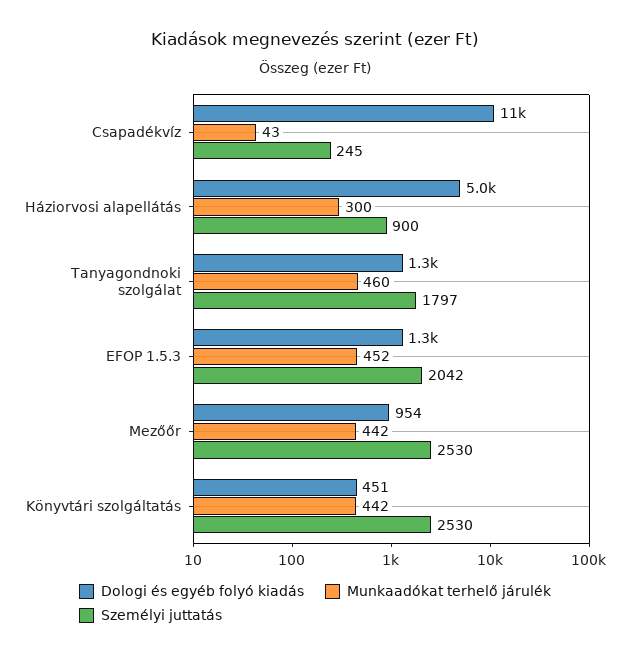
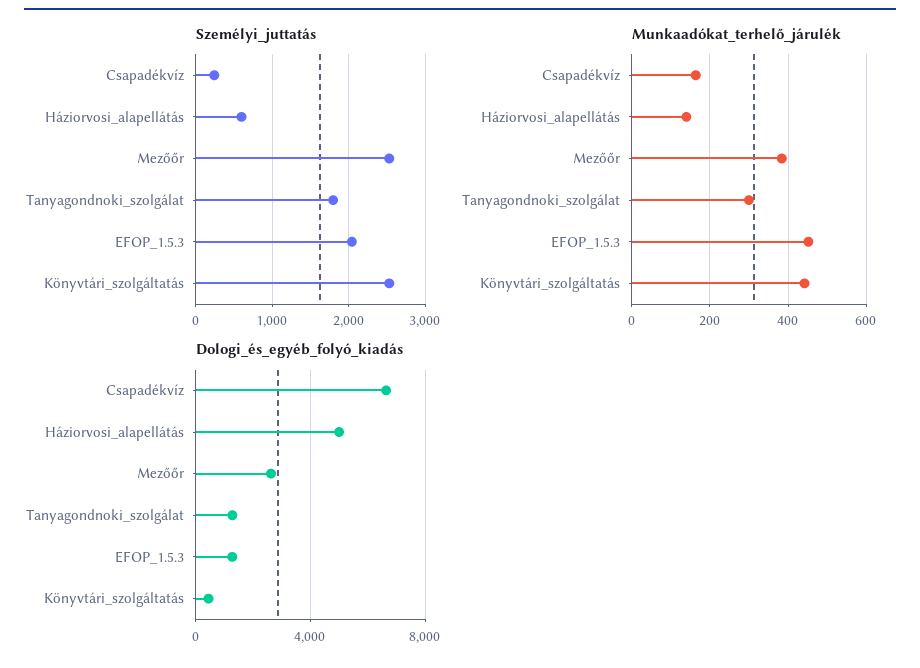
Dologi és egyéb folyó kiadás, Csapadékvíz: 11000 -> 6500
Munkaadókat terhelő járulék, Csapadékvíz: 43 -> 160
Munkaadókat terhelő járulék, Háziorvosi alapellátás: 300 -> 140
Személyi juttatás, Háziorvosi alapellátás: 900 -> 600
Munkaadókat terhelő járulék, Tanyagondnoki szolgálat: 460 -> 300
Dologi és egyéb folyó kiadás, Mezőőr: 954 -> 2500
Munkaadókat terhelő járulék, Mezőőr: 442 -> 380

